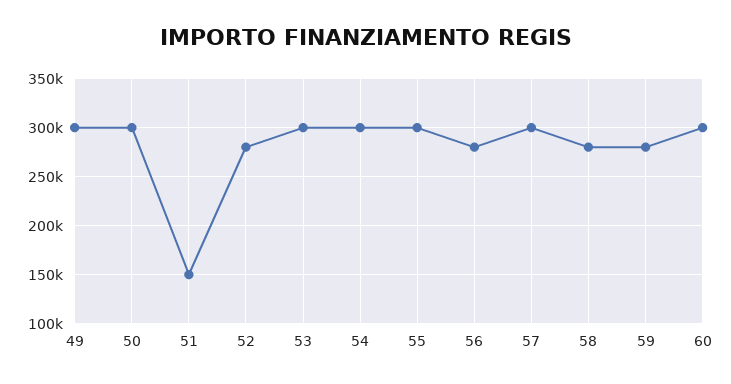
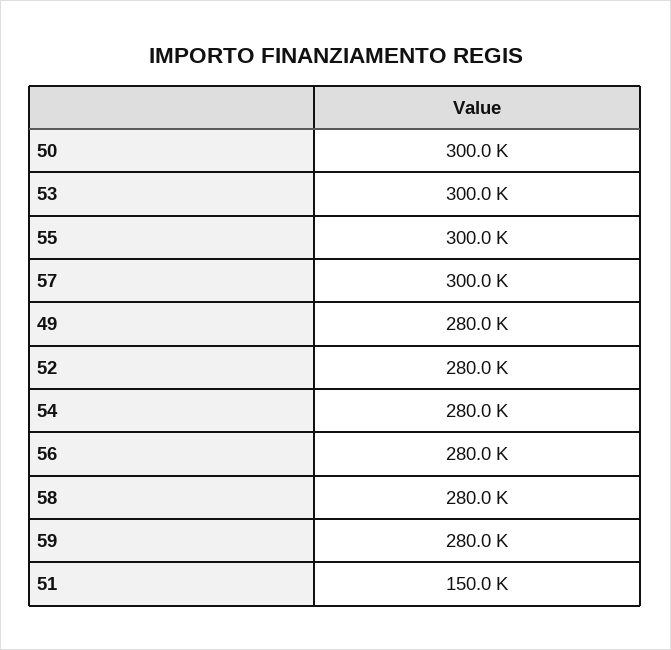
49: 300000 -> 280000
54: 300000 -> 280000
60: 300000 -> none

